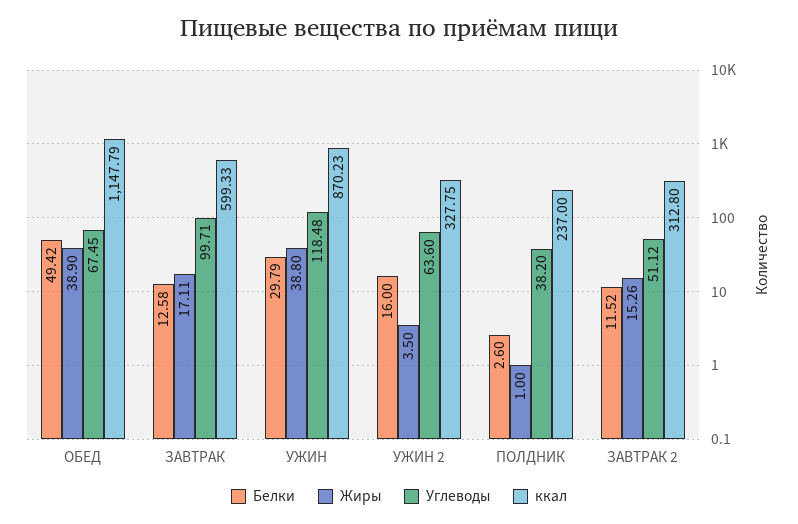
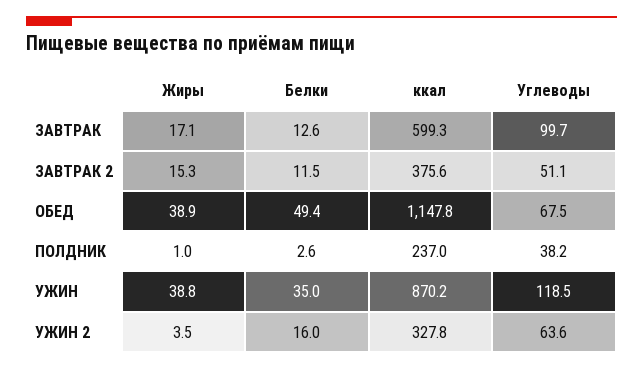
Белки, УЖИН: 29.79 -> 35
ккал, ЗАВТРАК 2: 312.8 -> 375.6

